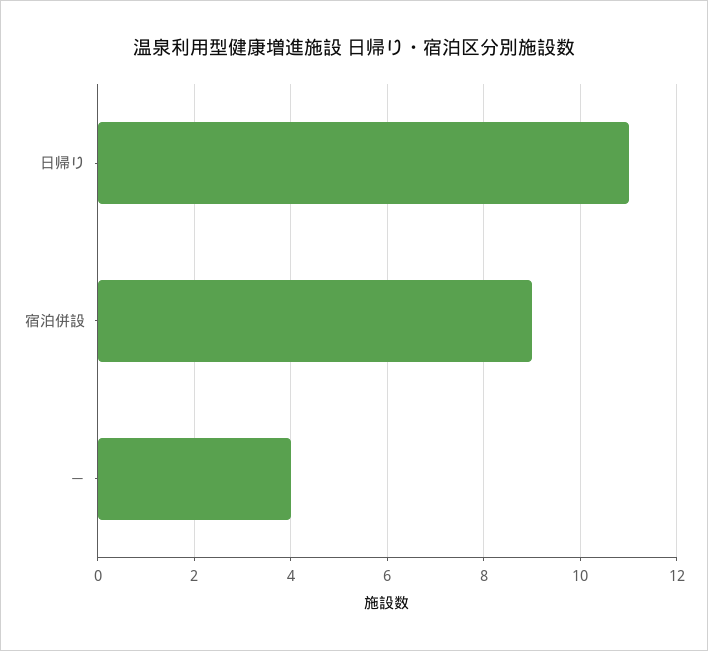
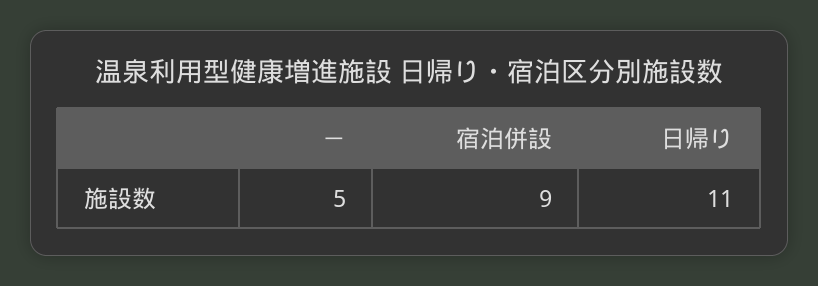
－: 4 -> 5

